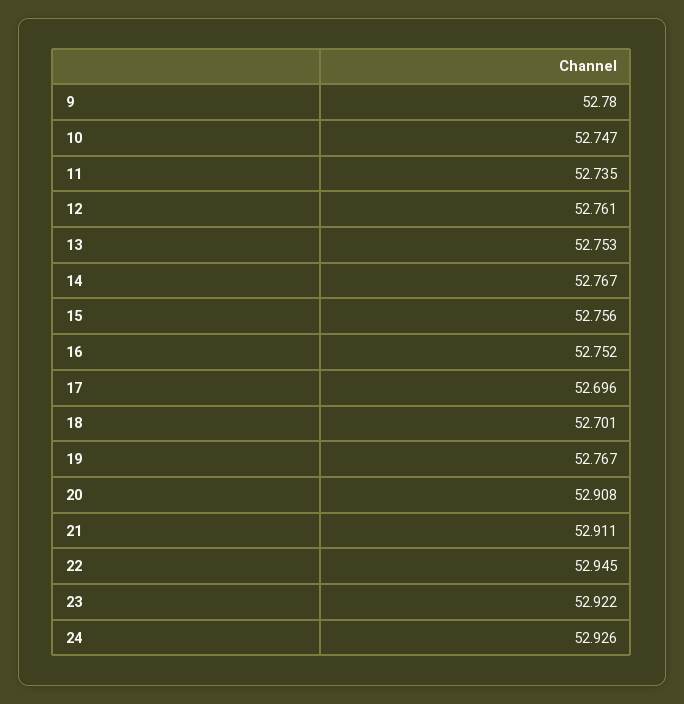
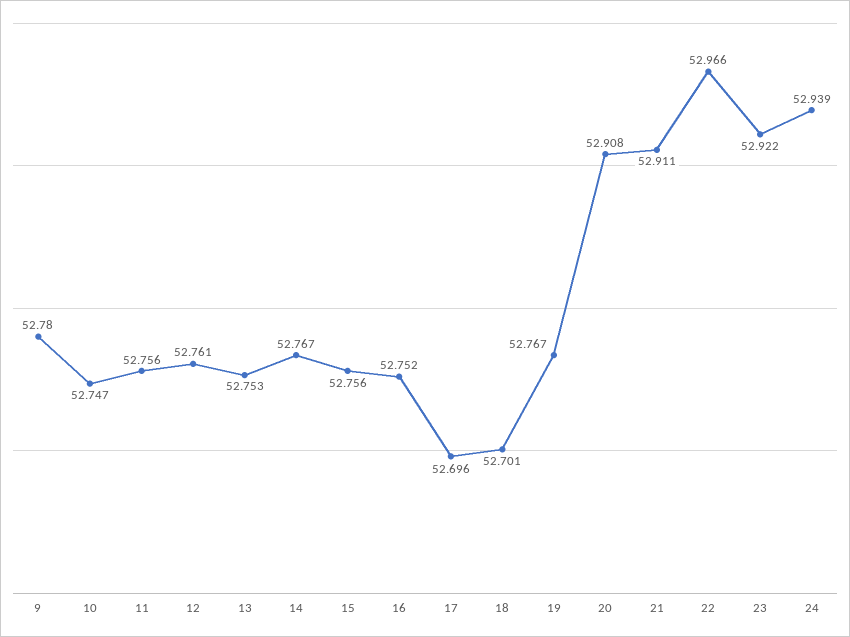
11: 52.735 -> 52.756
22: 52.945 -> 52.966
24: 52.926 -> 52.939

